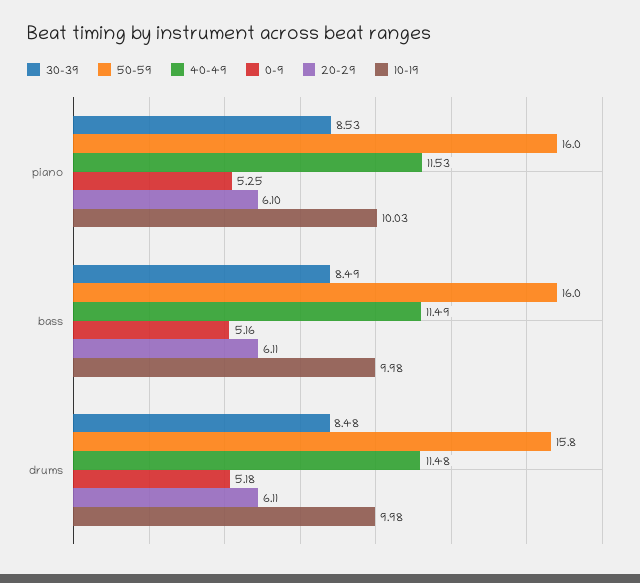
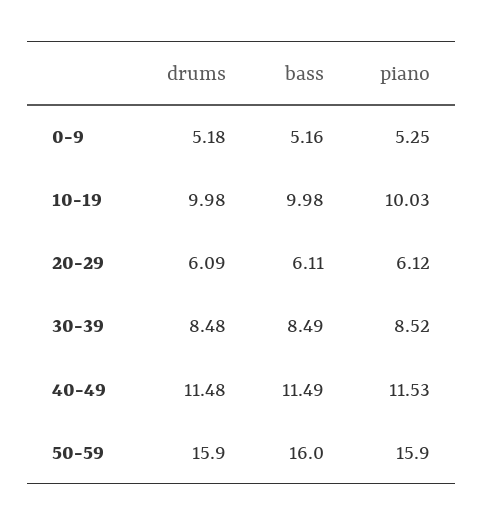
30-39, piano: 8.53 -> 8.52
50-59, piano: 16 -> 15.9
20-29, piano: 6.1 -> 6.12
50-59, drums: 15.8 -> 15.9
20-29, drums: 6.11 -> 6.09

